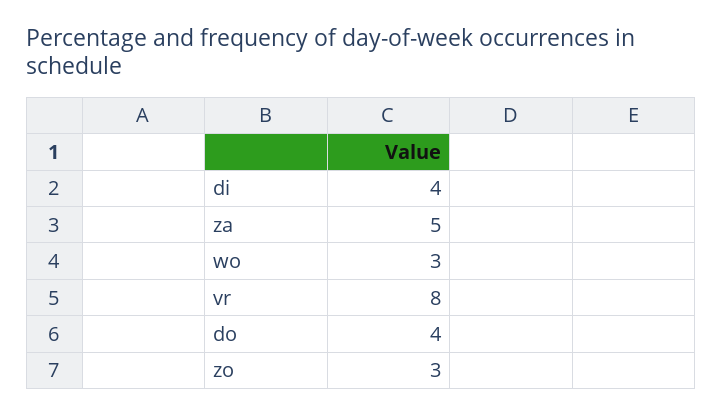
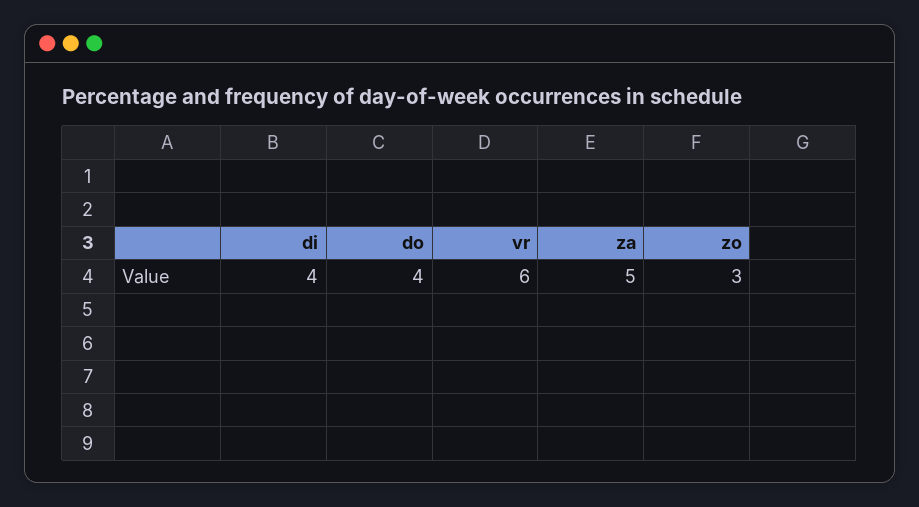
wo: 3 -> none
vr: 8 -> 6

